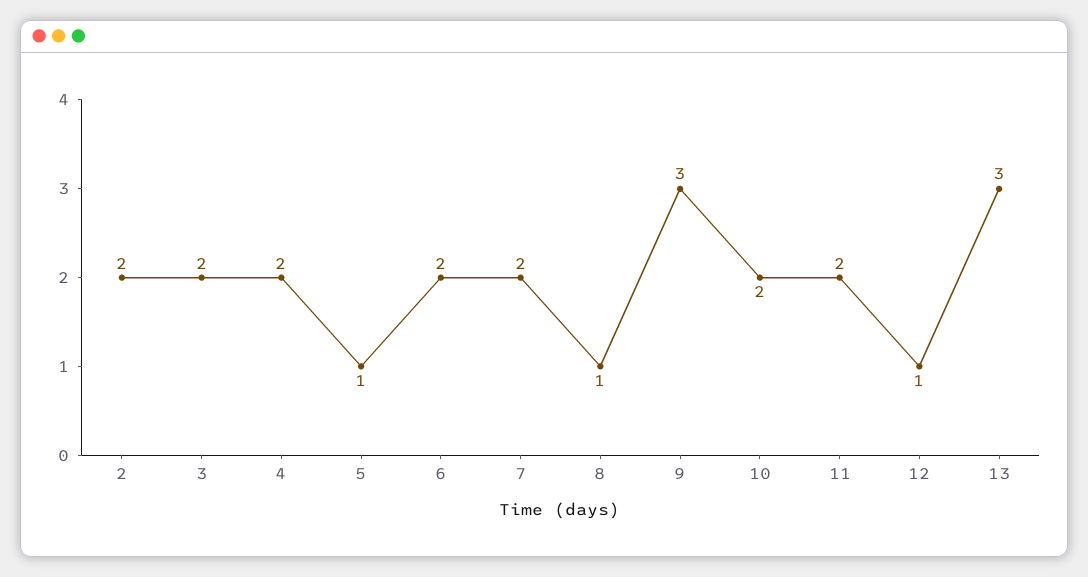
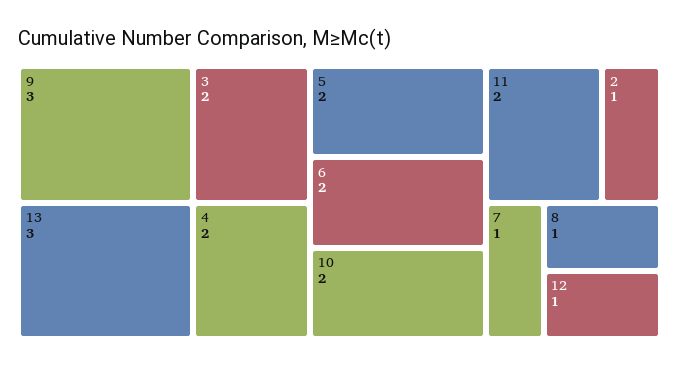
2: 2 -> 1
5: 1 -> 2
7: 2 -> 1

